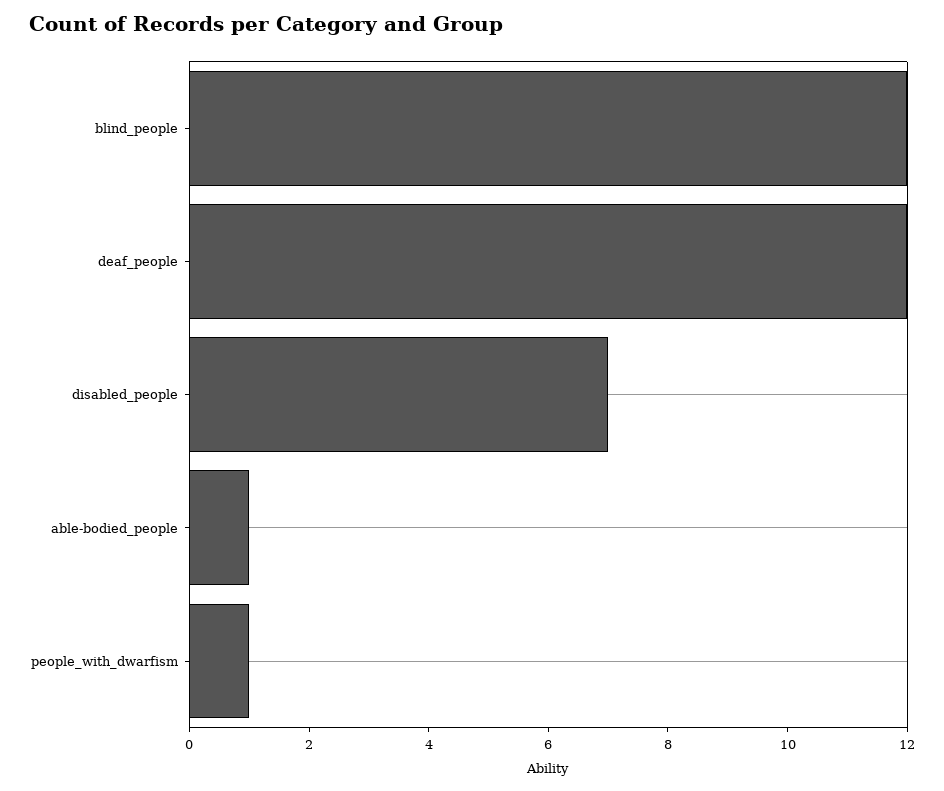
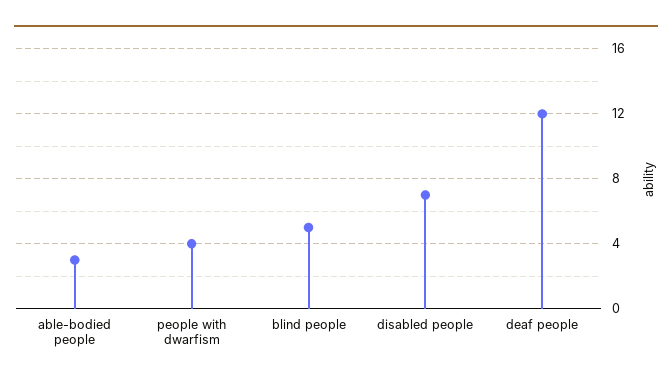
blind_people: 12 -> 5
able-bodied_people: 1 -> 3
people_with_dwarfism: 1 -> 4

